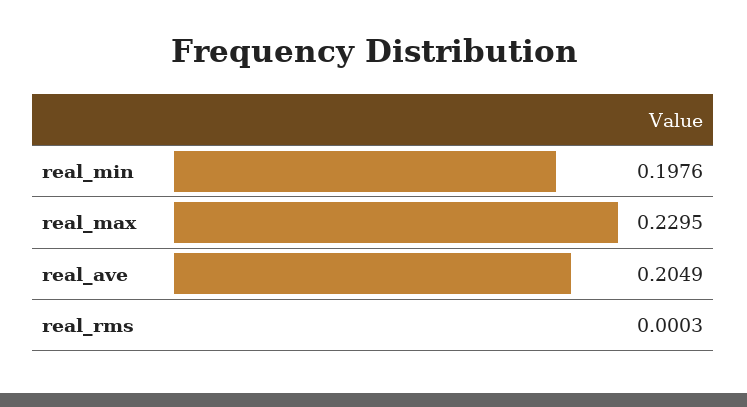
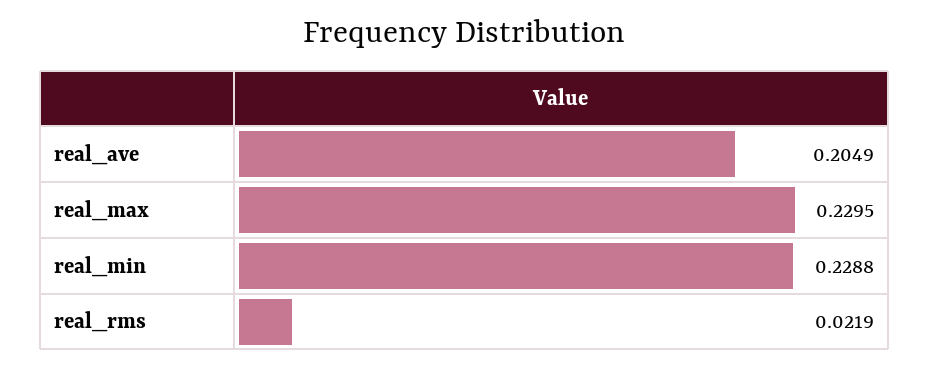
real_min: 0.1976 -> 0.2288
real_rms: 0.0003 -> 0.0219

